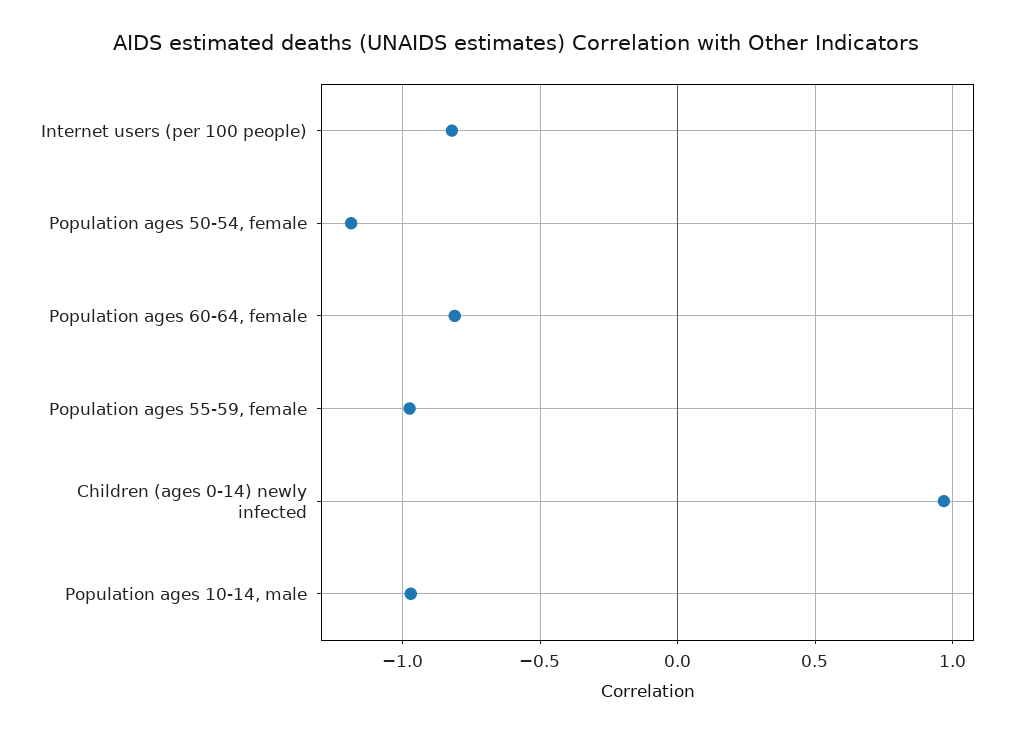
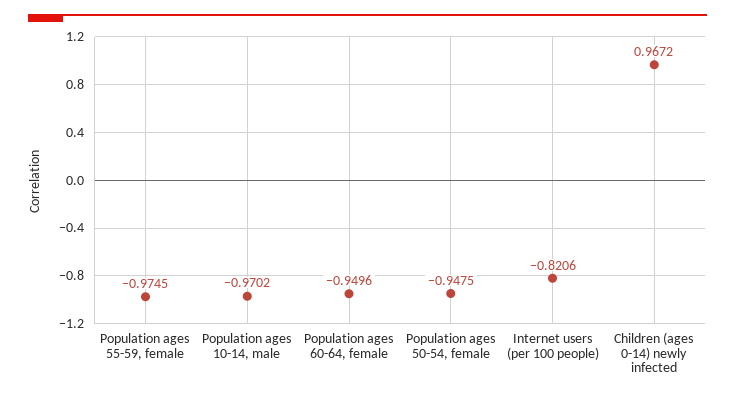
Population ages 50-54, female: -1.2 -> -0.9475
Population ages 60-64, female: -0.8 -> -0.9496

